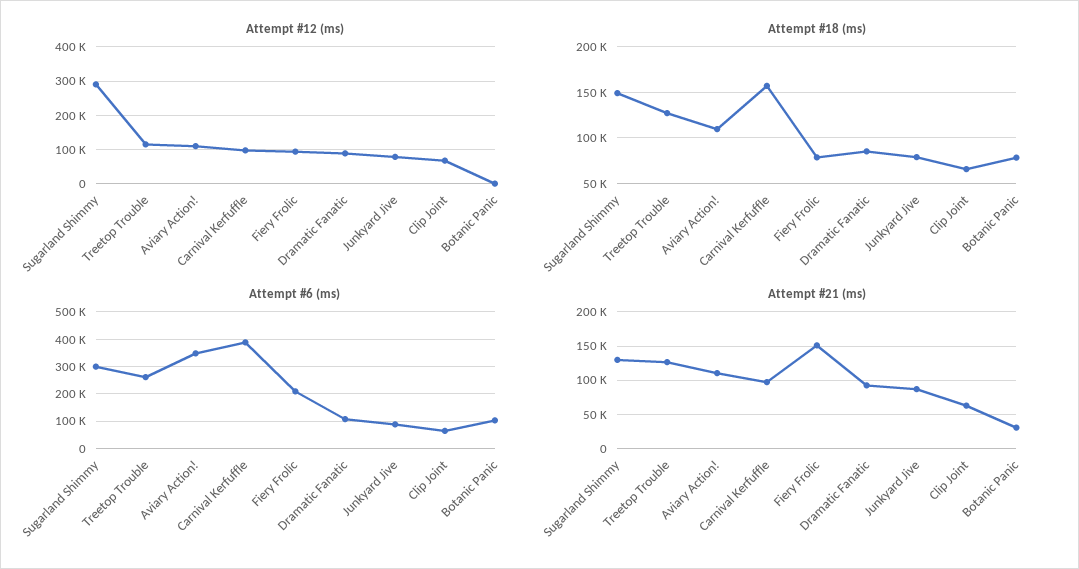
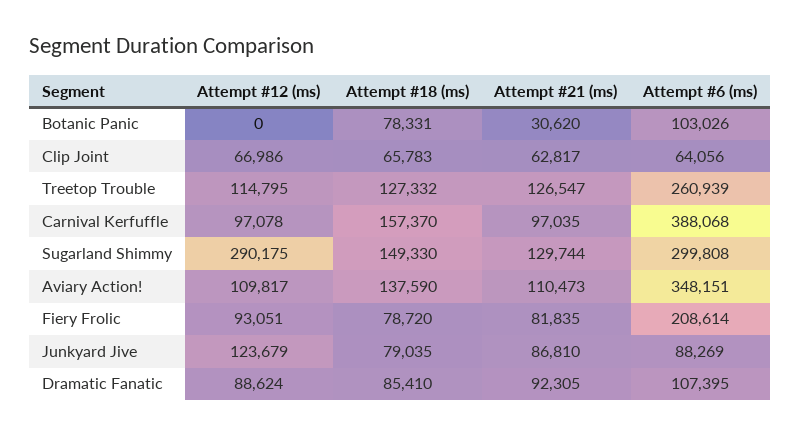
Attempt #12 (ms), Junkyard Jive: 80000 -> 123679
Attempt #18 (ms), Aviary Action!: 110000 -> 137590
Attempt #21 (ms), Fiery Frolic: 150000 -> 81835

